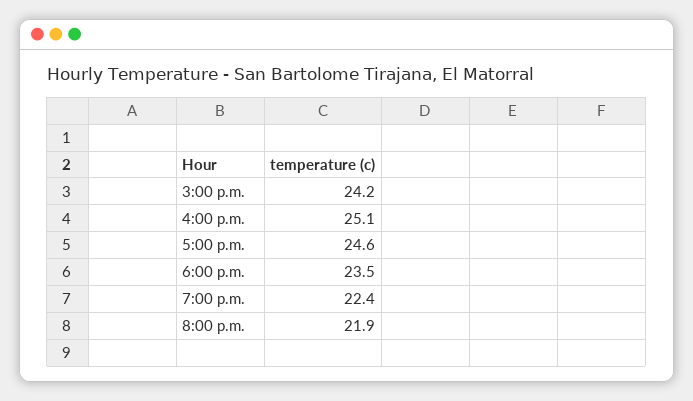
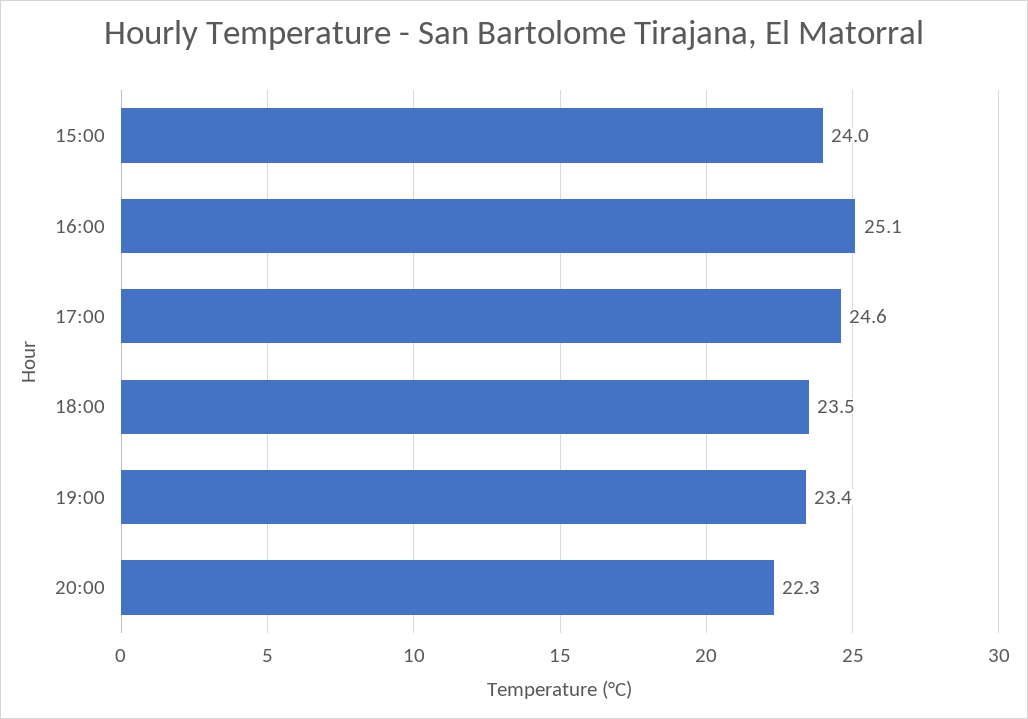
3:00 p.m.: 24.2 -> 24
7:00 p.m.: 22.4 -> 23.4
8:00 p.m.: 21.9 -> 22.3

